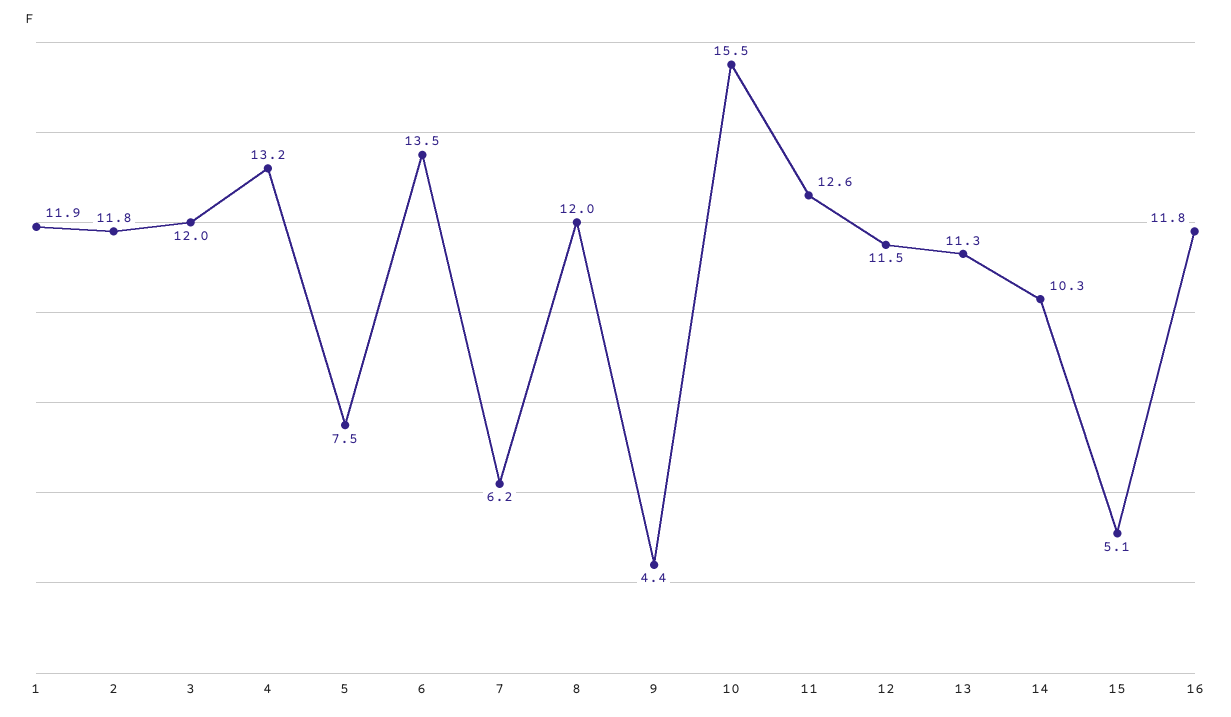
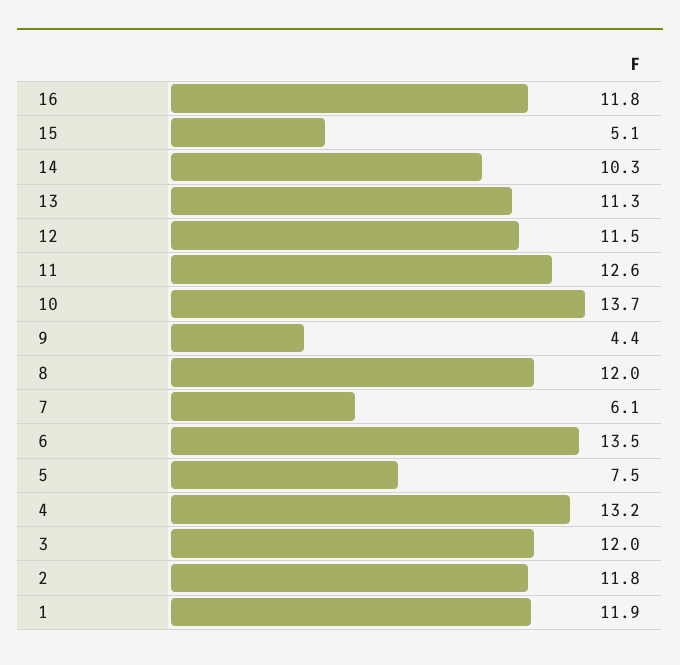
7: 6.2 -> 6.1
10: 15.5 -> 13.7

